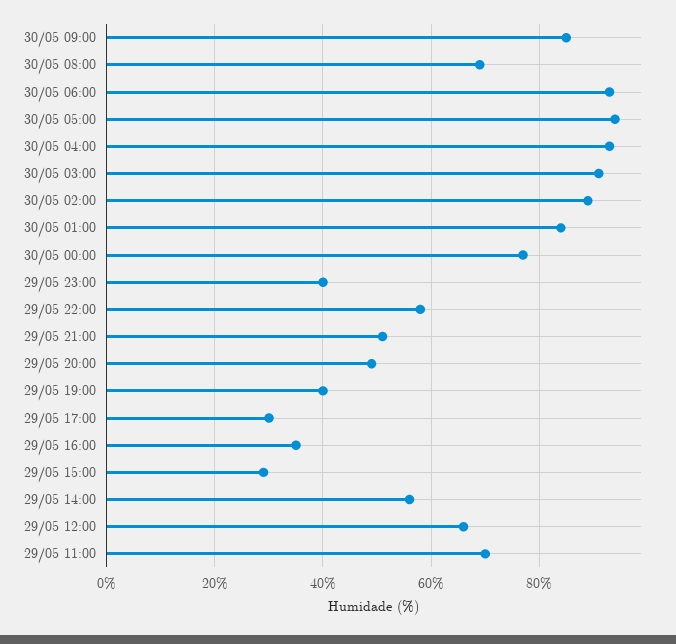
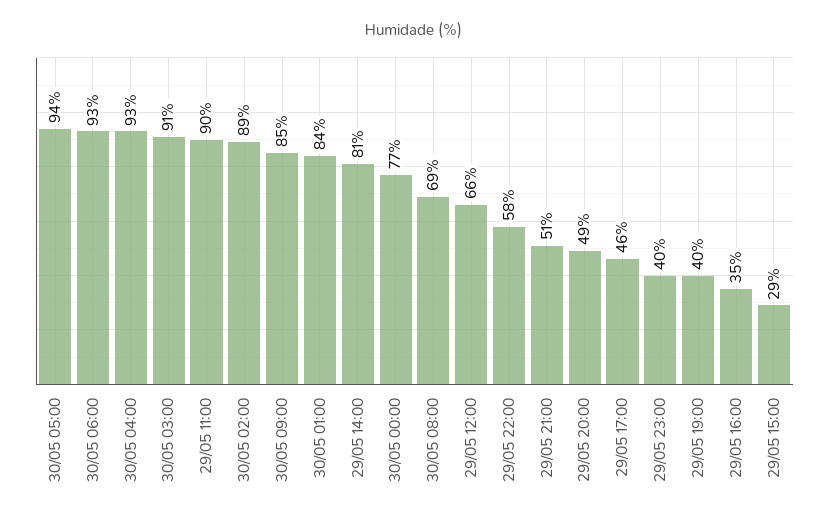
29/05 17:00: 30 -> 46
29/05 14:00: 55 -> 81
29/05 11:00: 70 -> 90

